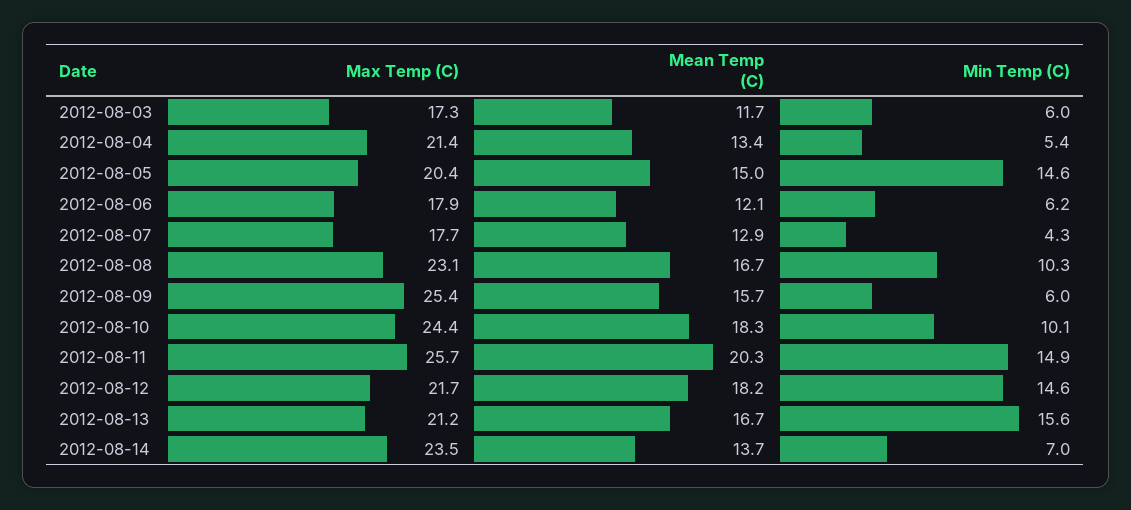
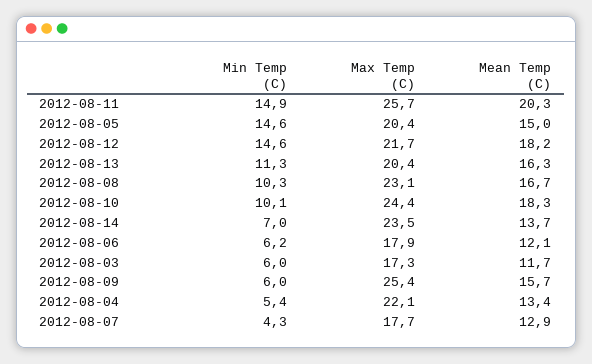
Max Temp (C), 2012-08-04: 21.4 -> 22.1
Max Temp (C), 2012-08-13: 21.2 -> 20.4
Mean Temp (C), 2012-08-13: 16.7 -> 16.3
Min Temp (C), 2012-08-13: 15.6 -> 11.3

